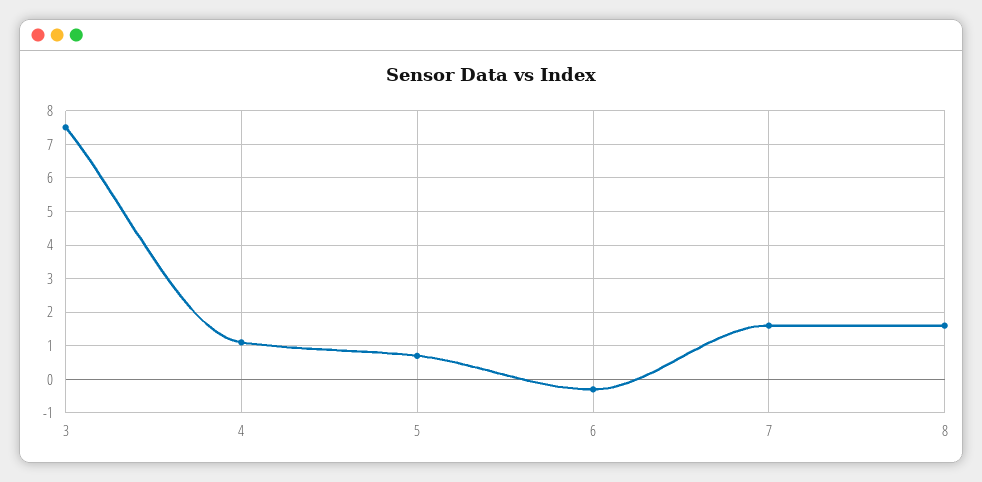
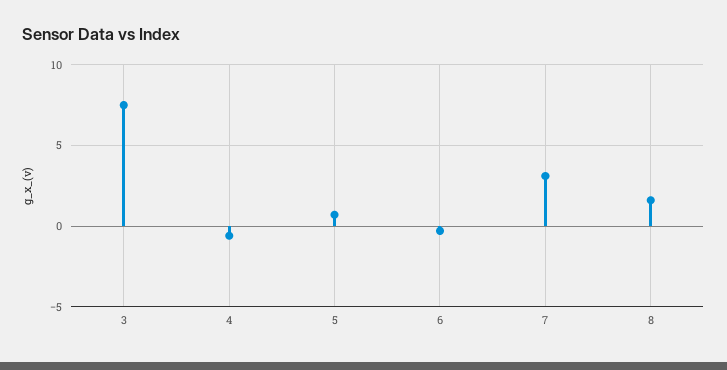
4: 1 -> -0.5
7: 1.5 -> 3

